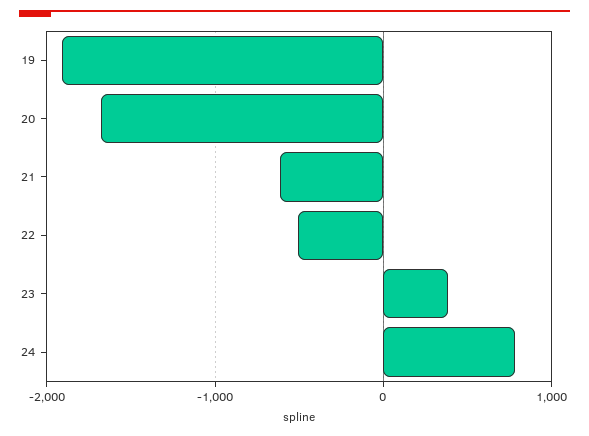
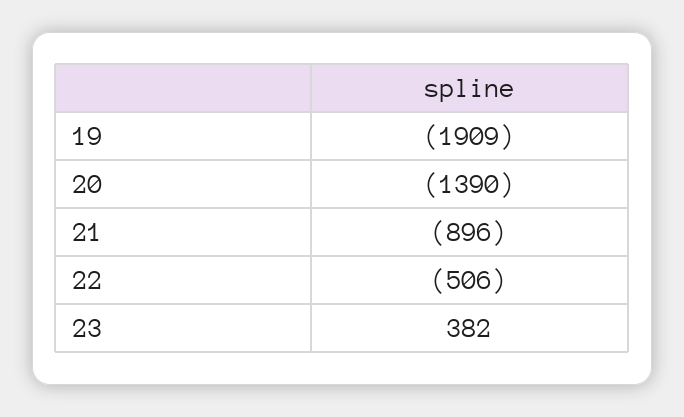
20: -1700 -> -1390
21: -600 -> -896
24: 800 -> none

